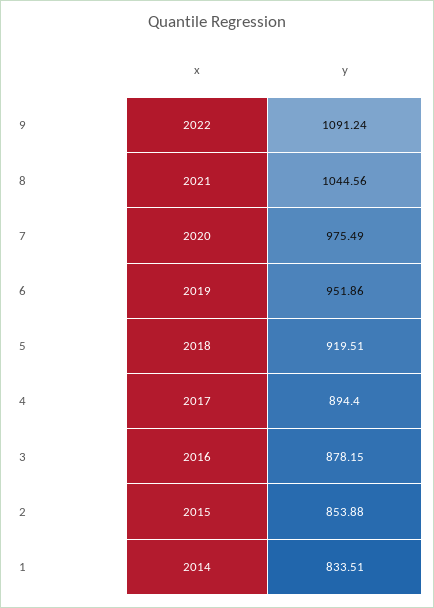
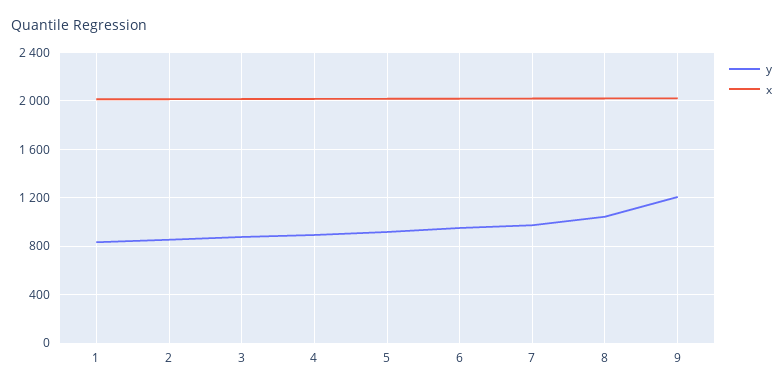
y, 9: 1091.24 -> 1200

